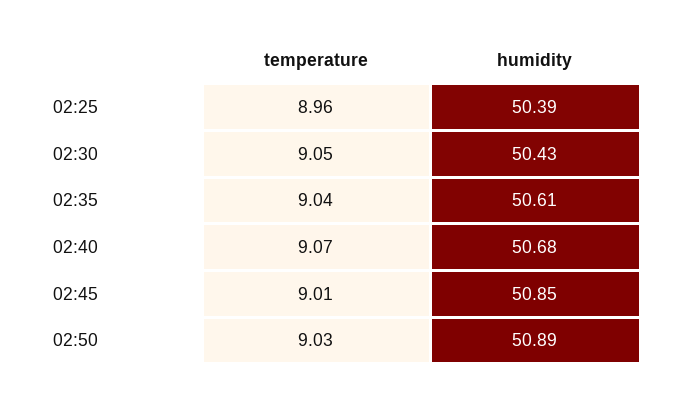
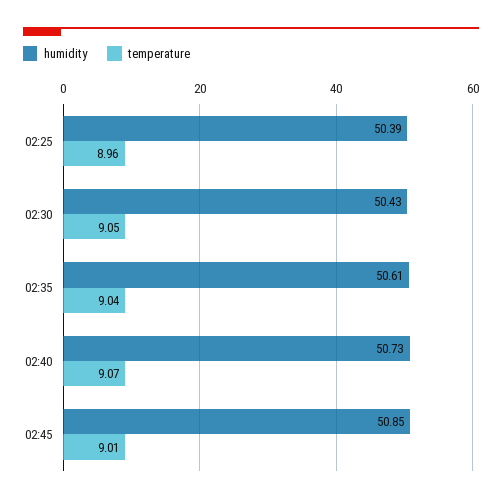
humidity, 02:40: 50.68 -> 50.73
temperature, 02:50: 9.03 -> none
humidity, 02:50: 50.89 -> none

